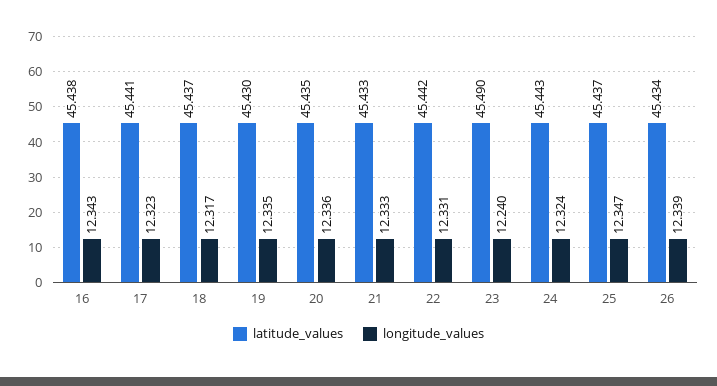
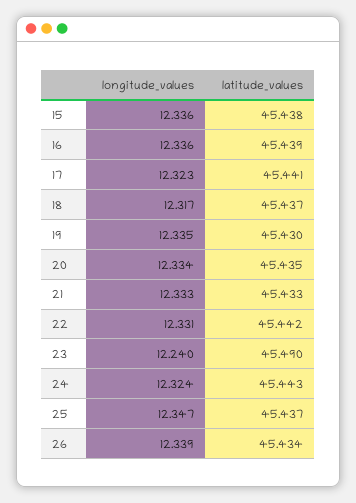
latitude_values, 16: 45.438 -> 45.439
longitude_values, 16: 12.343 -> 12.336
longitude_values, 20: 12.336 -> 12.334
longitude_values, 15: none -> 12.336
latitude_values, 15: none -> 45.438

